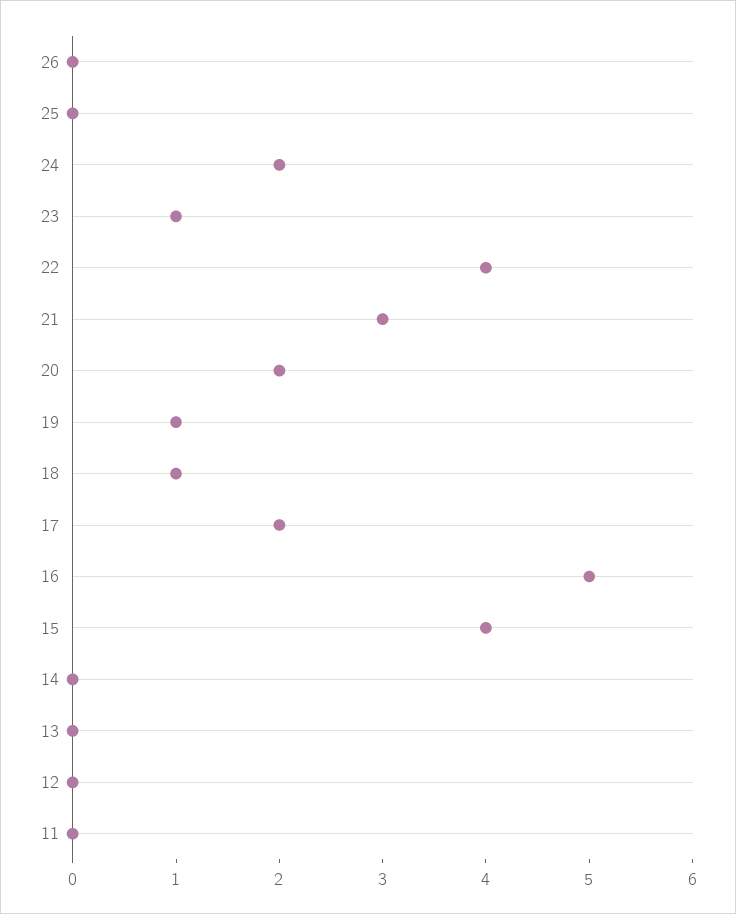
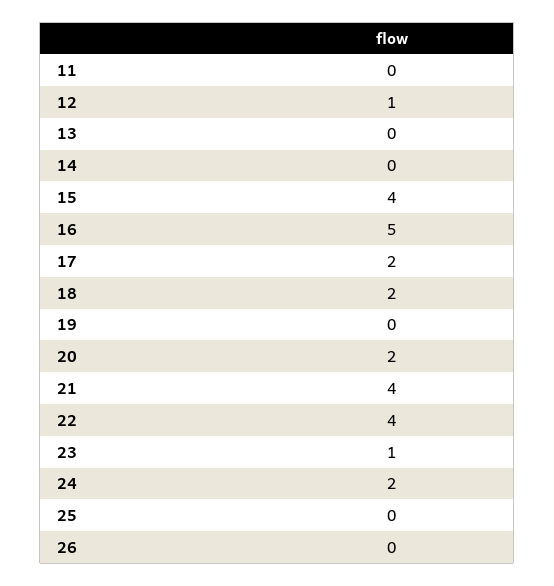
21: 3 -> 4
19: 1 -> 0
18: 1 -> 2
12: 0 -> 1

